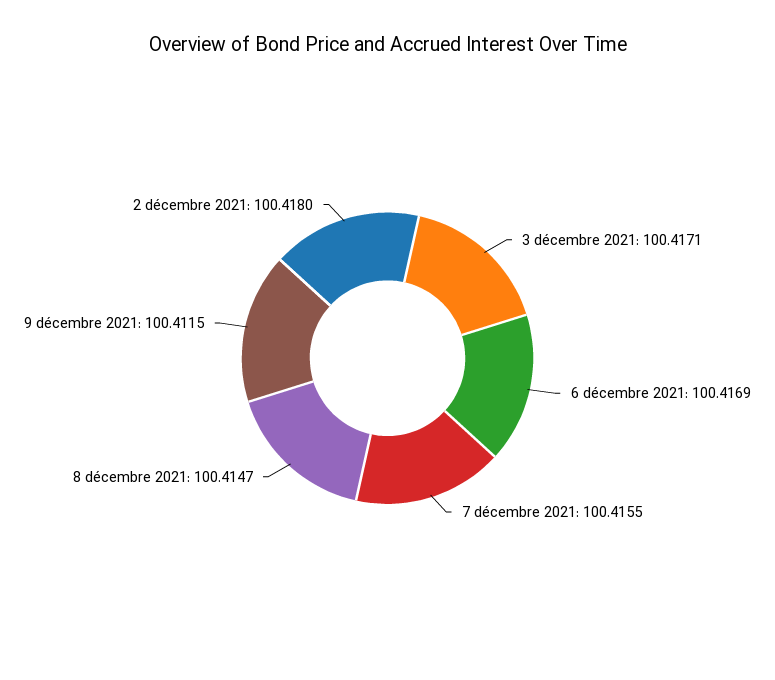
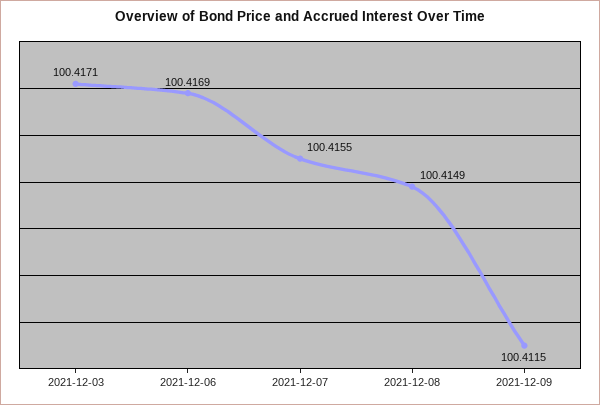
8 décembre 2021: 100.4147 -> 100.4149
2 décembre 2021: 100.418 -> none

